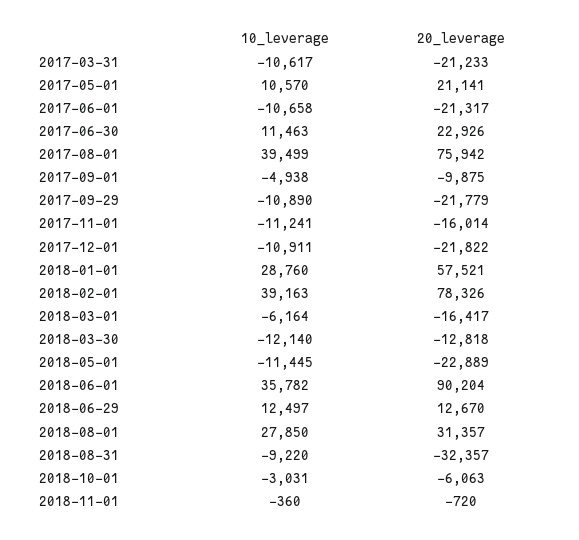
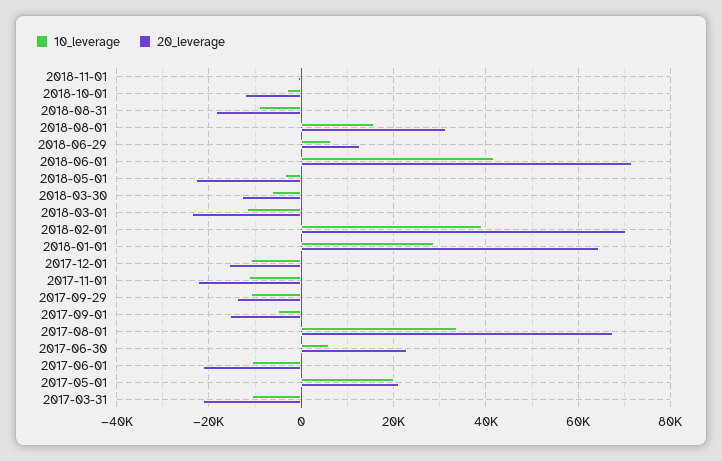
10_leverage, 2017-05-01: 10570 -> 20000
10_leverage, 2017-06-30: 11463 -> 6000
10_leverage, 2017-08-01: 39499 -> 34000
20_leverage, 2017-08-01: 75942 -> 68000
20_leverage, 2017-09-01: -9875 -> -16000
20_leverage, 2017-09-29: -21779 -> -14000
20_leverage, 2017-11-01: -16014 -> -22000
20_leverage, 2017-12-01: -21822 -> -16000
20_leverage, 2018-01-01: 57521 -> 64000
20_leverage, 2018-02-01: 78326 -> 70000
10_leverage, 2018-03-01: -6164 -> -12000
20_leverage, 2018-03-01: -16417 -> -24000
10_leverage, 2018-03-30: -12140 -> -6000
10_leverage, 2018-05-01: -11445 -> -4000
10_leverage, 2018-06-01: 35782 -> 42000
20_leverage, 2018-06-01: 90204 -> 72000
10_leverage, 2018-06-29: 12497 -> 6000
10_leverage, 2018-08-01: 27850 -> 16000
20_leverage, 2018-08-31: -32357 -> -18000
20_leverage, 2018-10-01: -6063 -> -12000

